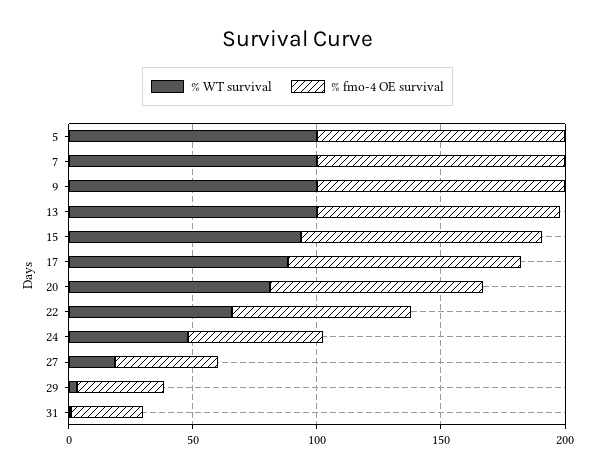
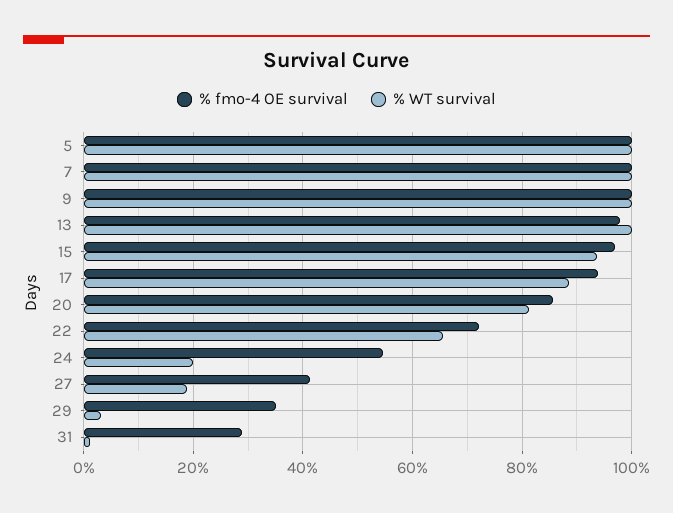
% WT survival, 24: 50 -> 20

